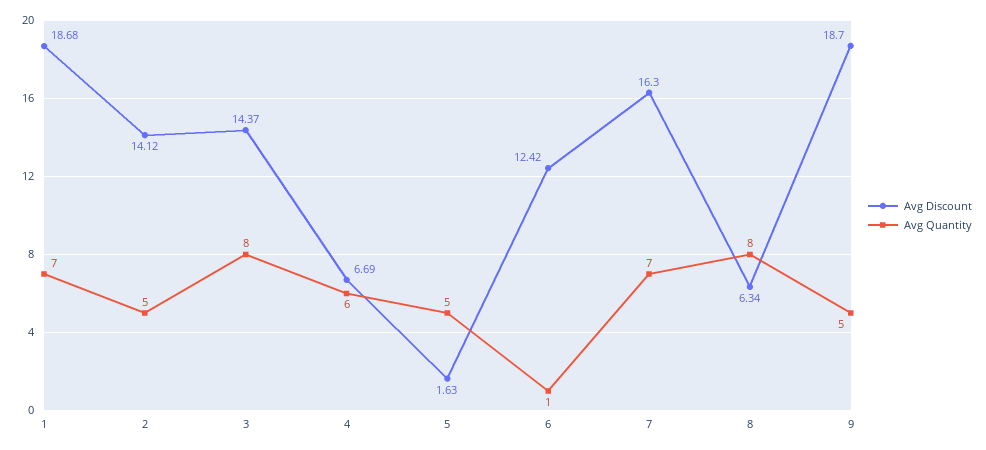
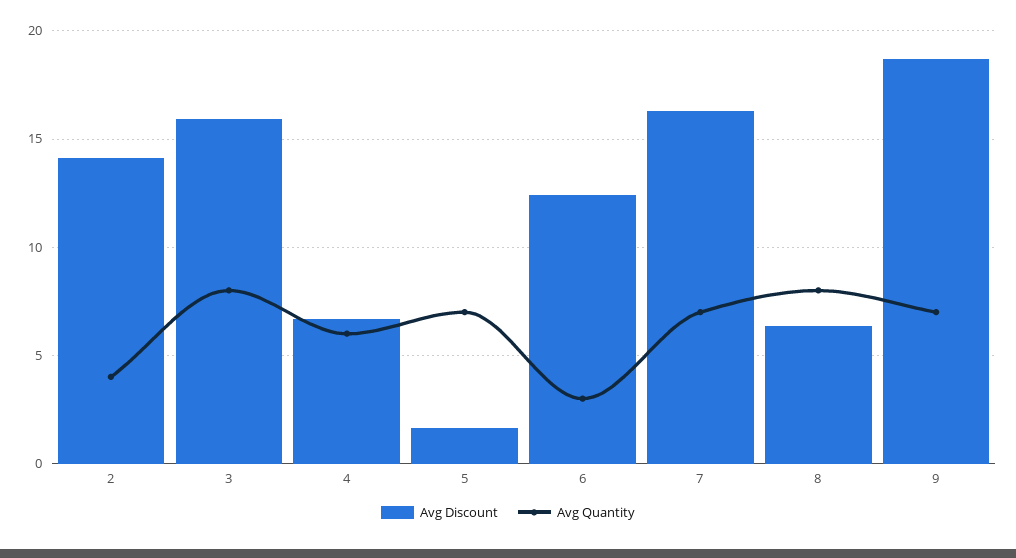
Avg Discount, 1: 18.68 -> none
Avg Quantity, 1: 7 -> none
Avg Quantity, 2: 5 -> 4
Avg Discount, 3: 14.37 -> 16
Avg Quantity, 5: 5 -> 7
Avg Quantity, 6: 1 -> 3
Avg Quantity, 9: 5 -> 7

